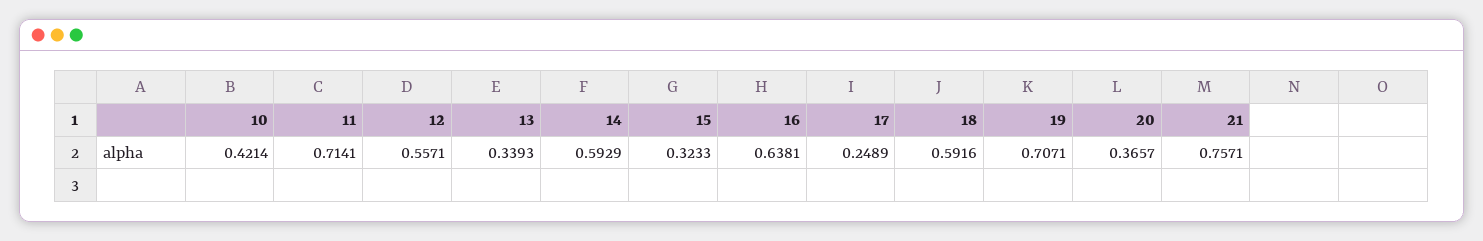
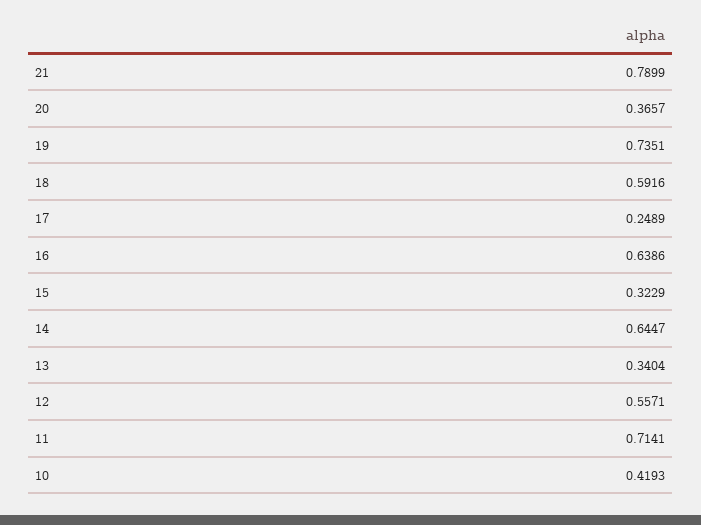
10: 0.4214 -> 0.4193
13: 0.3393 -> 0.3404
14: 0.5929 -> 0.6447
15: 0.3233 -> 0.3229
16: 0.6381 -> 0.6386
19: 0.7071 -> 0.7351
21: 0.7571 -> 0.7899

